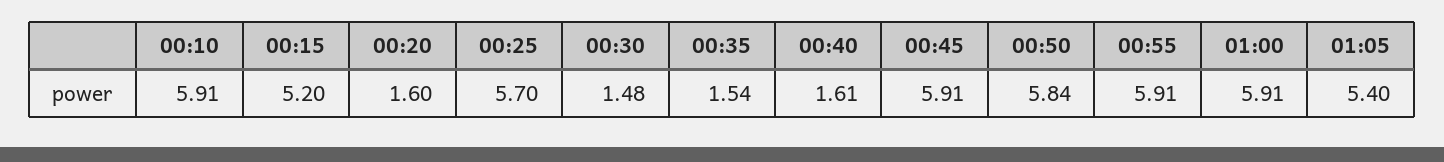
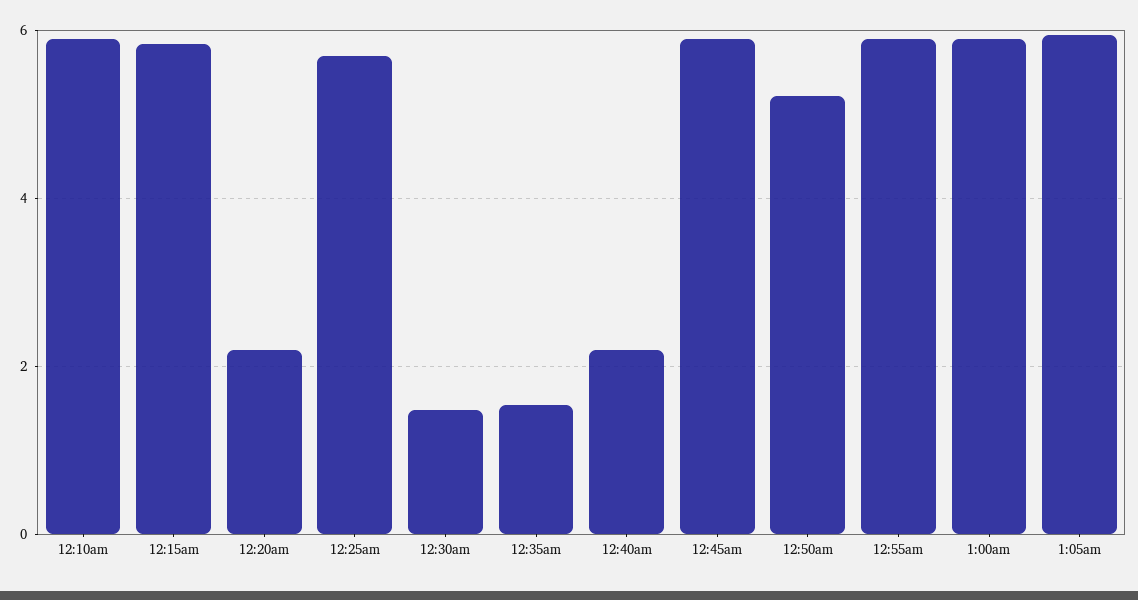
00:15: 5.2 -> 5.8
00:20: 1.6 -> 2.2
00:40: 1.61 -> 2.2
00:50: 5.84 -> 5.2
01:05: 5.4 -> 6

